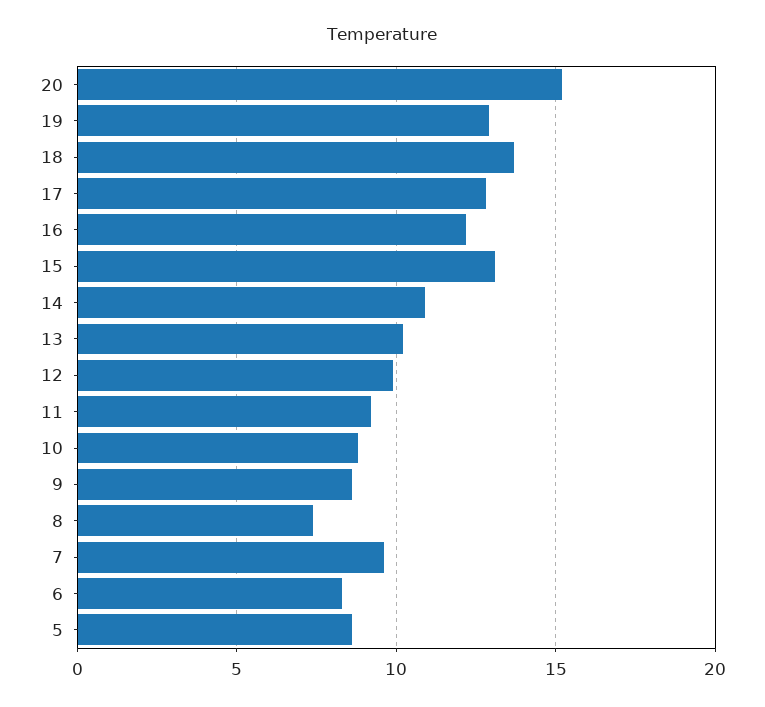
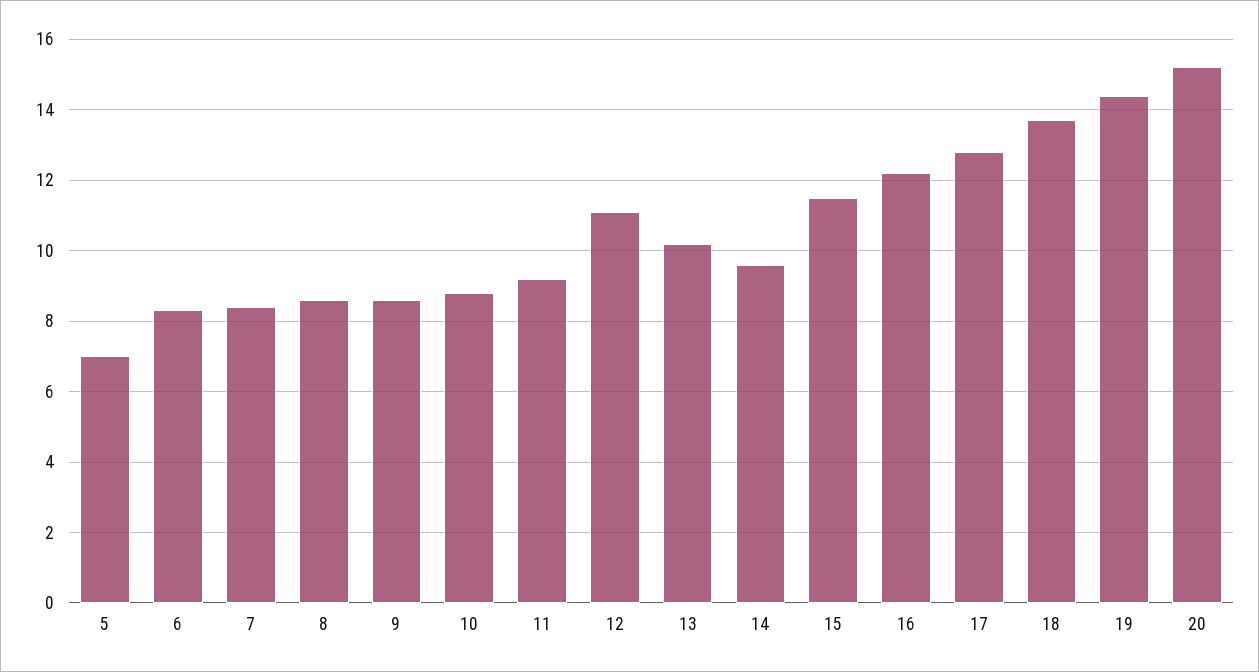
19: 13 -> 14.5
15: 13 -> 11.5
14: 11 -> 9.5
12: 10 -> 11
8: 7.5 -> 8.5
7: 9.5 -> 8.5
5: 8.5 -> 7

